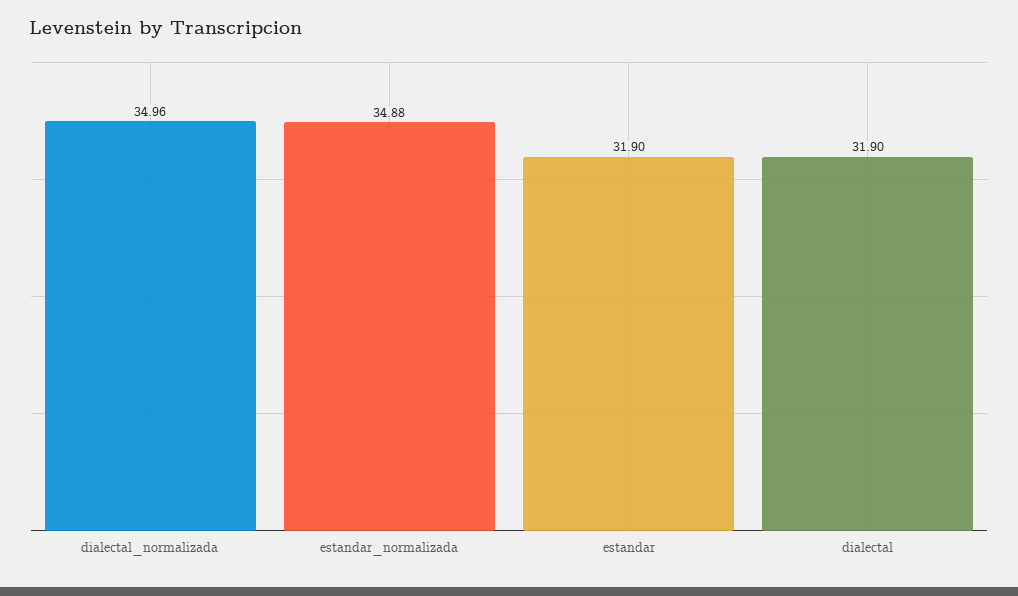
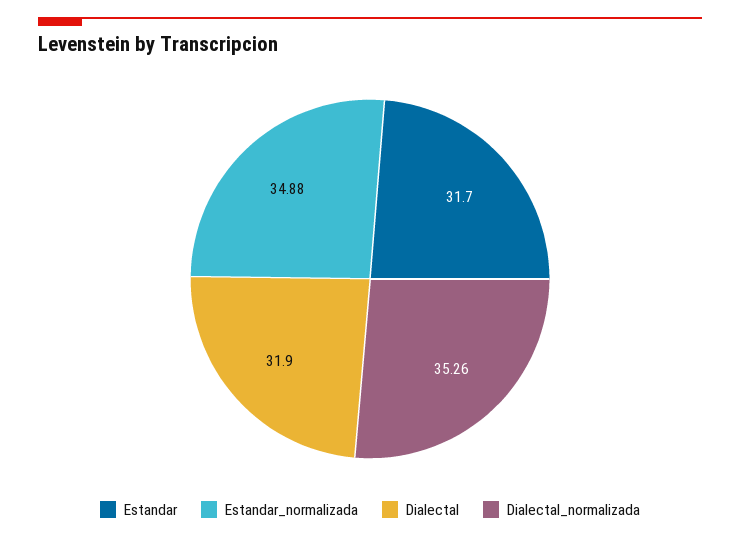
dialectal_normalizada: 34.96 -> 35.26
estandar: 31.9 -> 31.7

